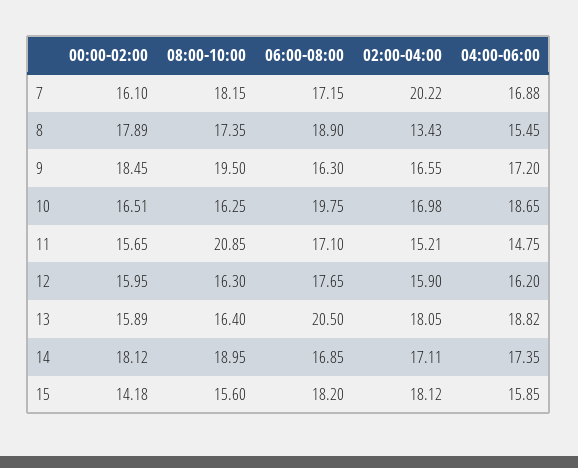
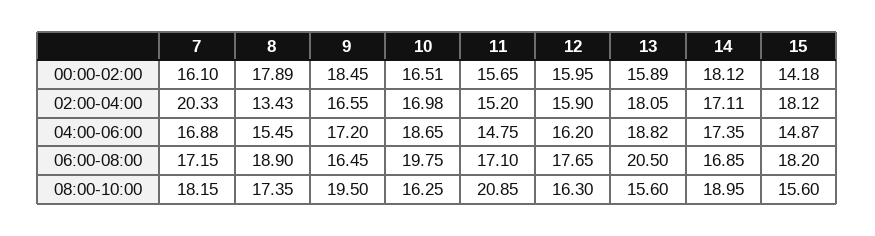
02:00-04:00, 7: 20.22 -> 20.33
06:00-08:00, 9: 16.3 -> 16.45
02:00-04:00, 11: 15.21 -> 15.2
08:00-10:00, 13: 16.4 -> 15.6
04:00-06:00, 15: 15.85 -> 14.87

